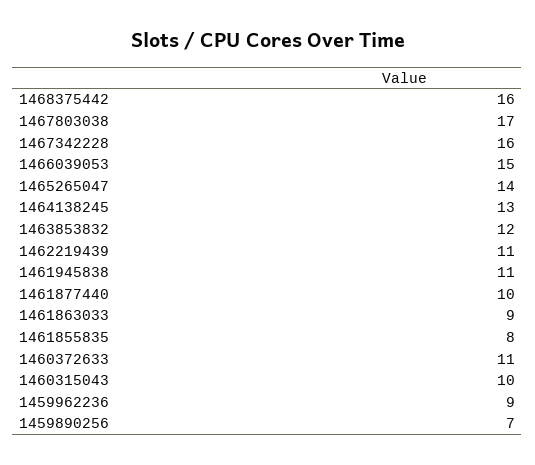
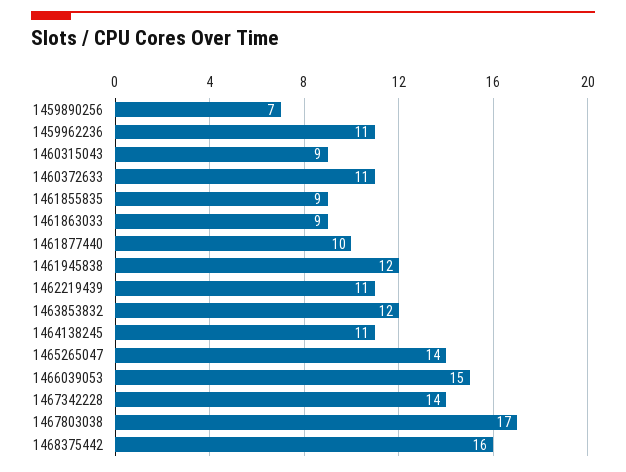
1467342228: 16 -> 14
1464138245: 13 -> 11
1461945838: 11 -> 12
1461855835: 8 -> 9
1460315043: 10 -> 9
1459962236: 9 -> 11

